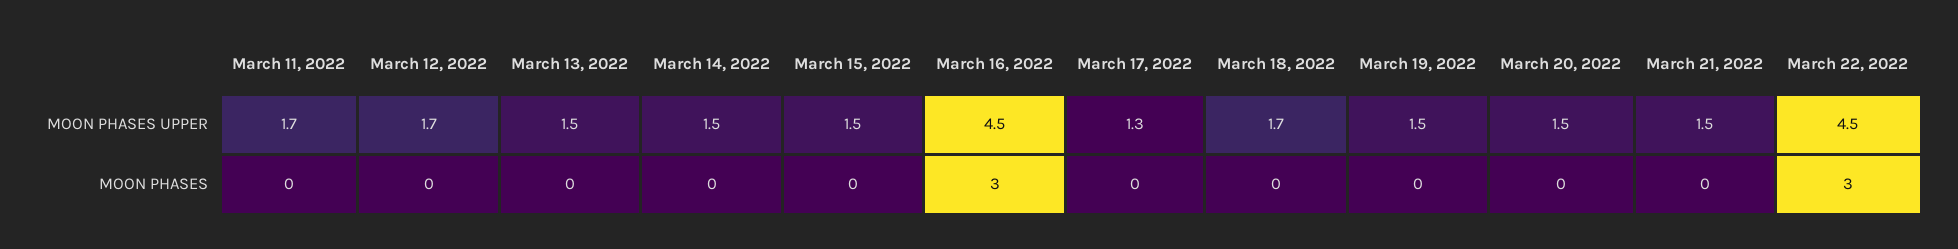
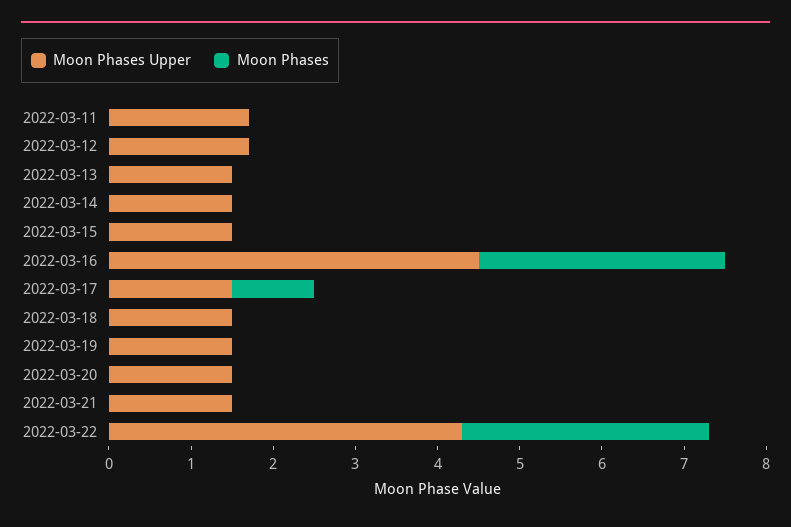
MOON PHASES UPPER, March 17, 2022: 1.3 -> 1.5
MOON PHASES UPPER, March 18, 2022: 1.7 -> 1.5
MOON PHASES UPPER, March 22, 2022: 4.5 -> 4.3
MOON PHASES, March 17, 2022: 0 -> 1

